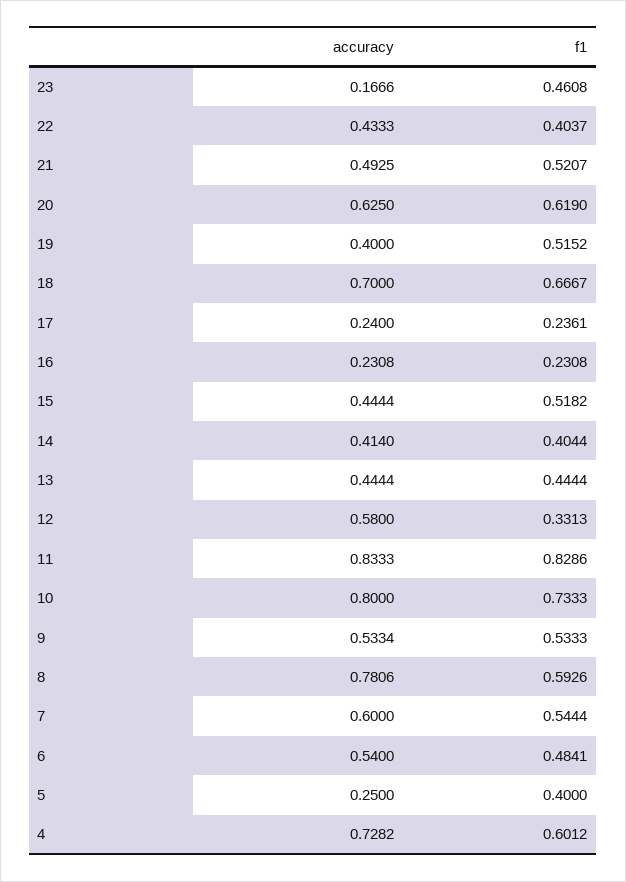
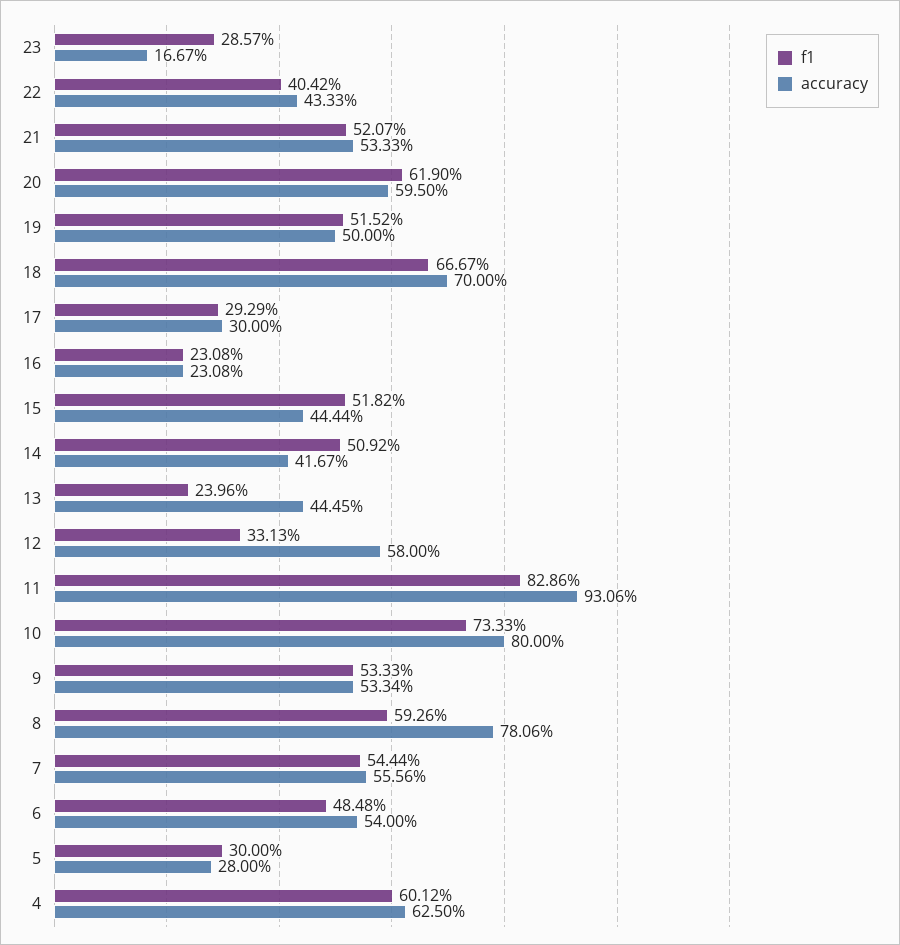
accuracy, 23: 0.1666 -> 0.1667
f1, 23: 0.4608 -> 0.2857
f1, 22: 0.4037 -> 0.4042
accuracy, 21: 0.4925 -> 0.5333
accuracy, 20: 0.625 -> 0.595
accuracy, 19: 0.4 -> 0.5
accuracy, 17: 0.24 -> 0.3
f1, 17: 0.2361 -> 0.2929
accuracy, 14: 0.414 -> 0.4167
f1, 14: 0.4044 -> 0.5092
accuracy, 13: 0.4444 -> 0.4445
f1, 13: 0.4444 -> 0.2396
accuracy, 11: 0.8333 -> 0.9306
accuracy, 7: 0.6 -> 0.5556
f1, 6: 0.4841 -> 0.4848
accuracy, 5: 0.25 -> 0.28
f1, 5: 0.4 -> 0.3
accuracy, 4: 0.7282 -> 0.625

